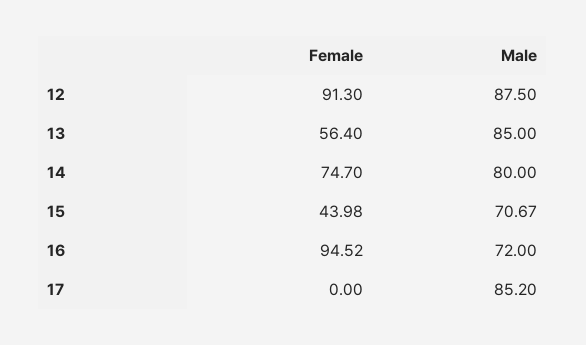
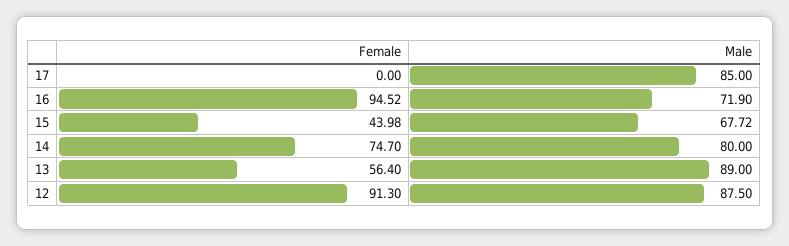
Male, 13: 85 -> 89
Male, 15: 70.67 -> 67.72
Male, 16: 72 -> 71.9
Male, 17: 85.2 -> 85

